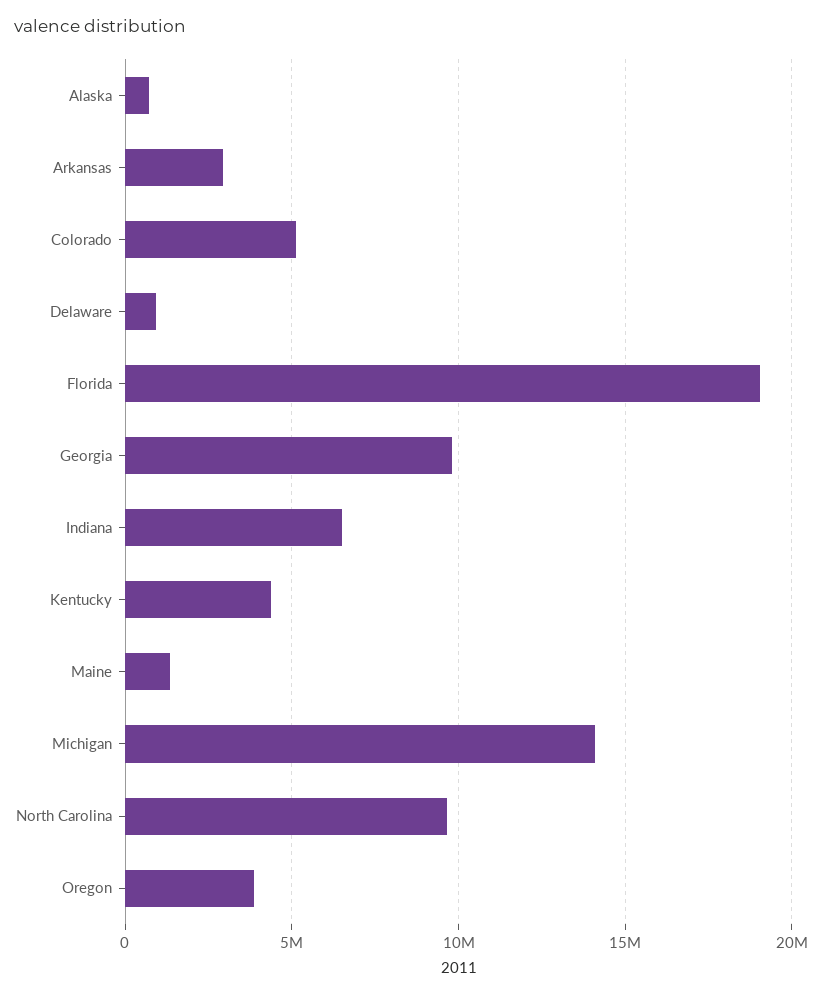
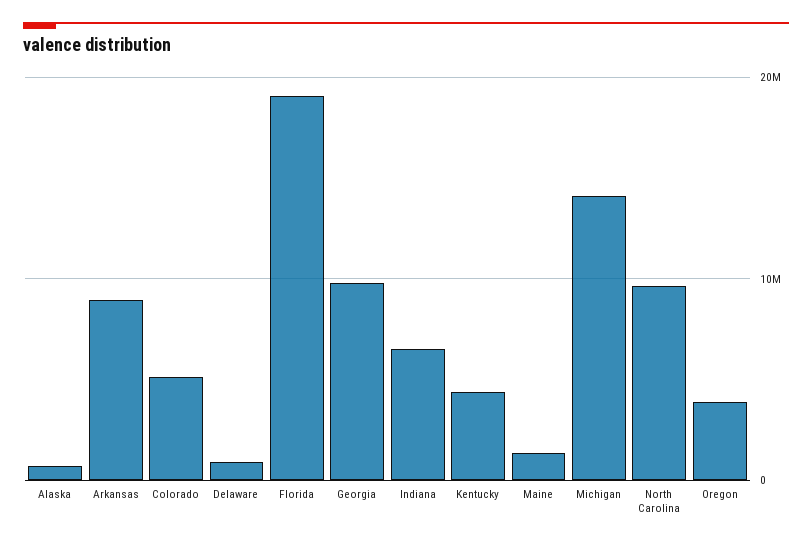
Arkansas: 3000000 -> 9000000

